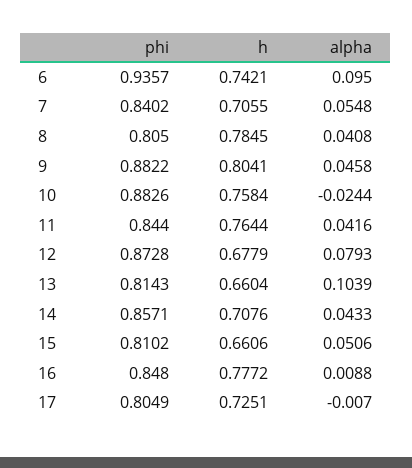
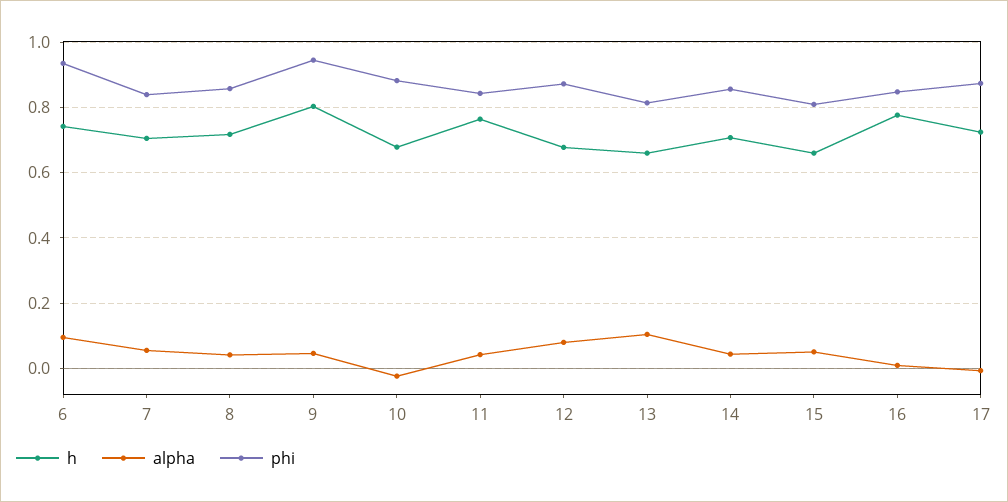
phi, 8: 0.805 -> 0.86
h, 8: 0.7845 -> 0.72
phi, 9: 0.8822 -> 0.94
h, 10: 0.7584 -> 0.68
phi, 17: 0.8049 -> 0.88

